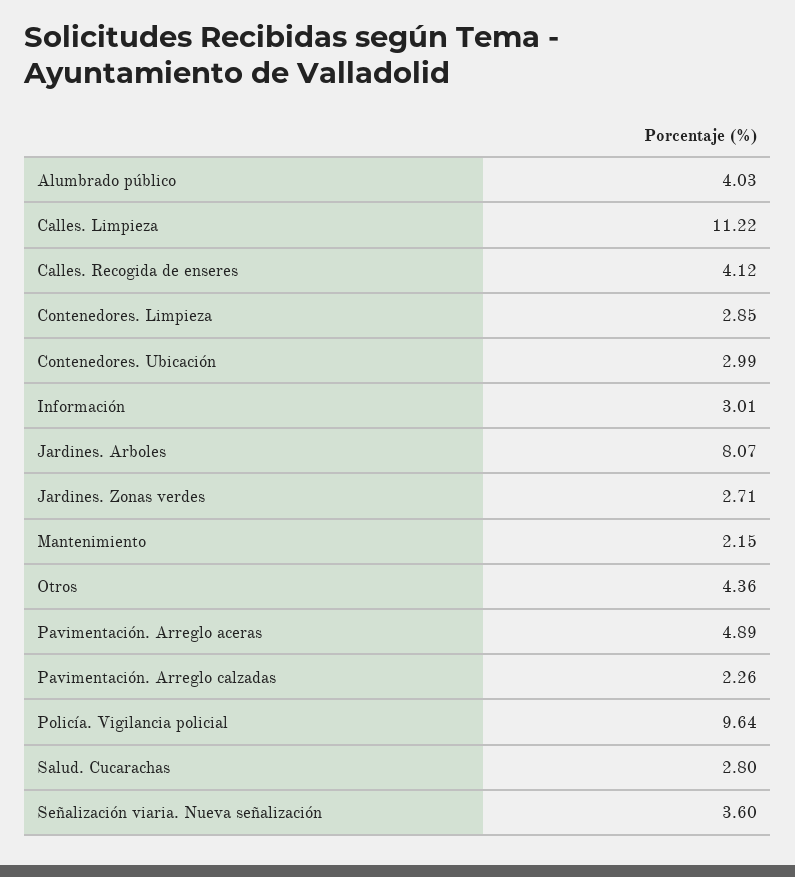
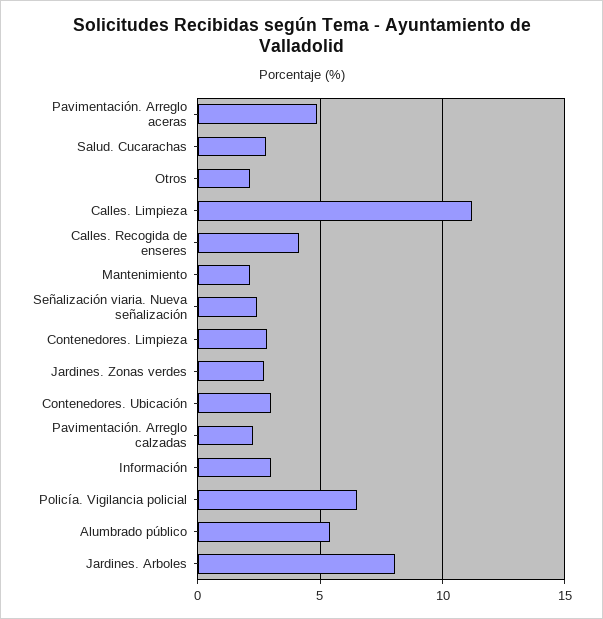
Alumbrado público: 4.03 -> 5.5
Otros: 4.36 -> 2
Policía. Vigilancia policial: 9.64 -> 6.5
Señalización viaria. Nueva señalización: 3.6 -> 2.5

